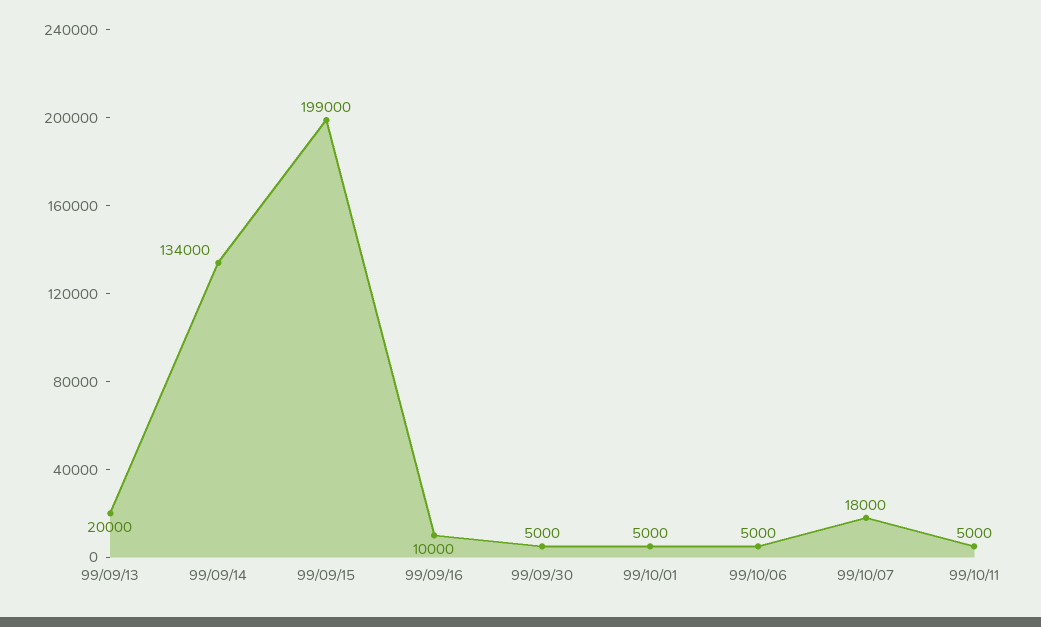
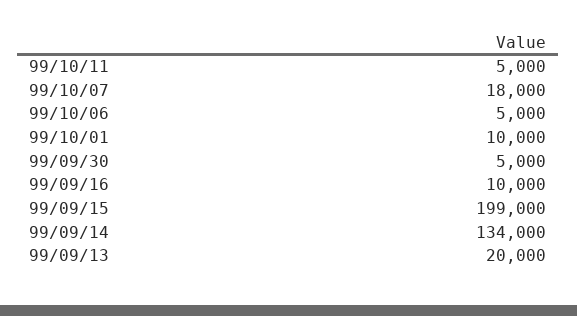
99/10/01: 5000 -> 10000

